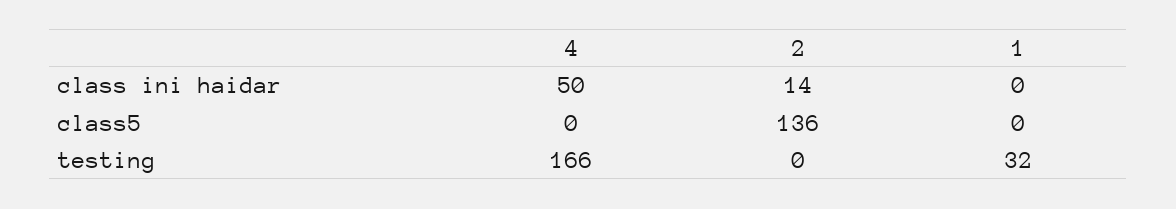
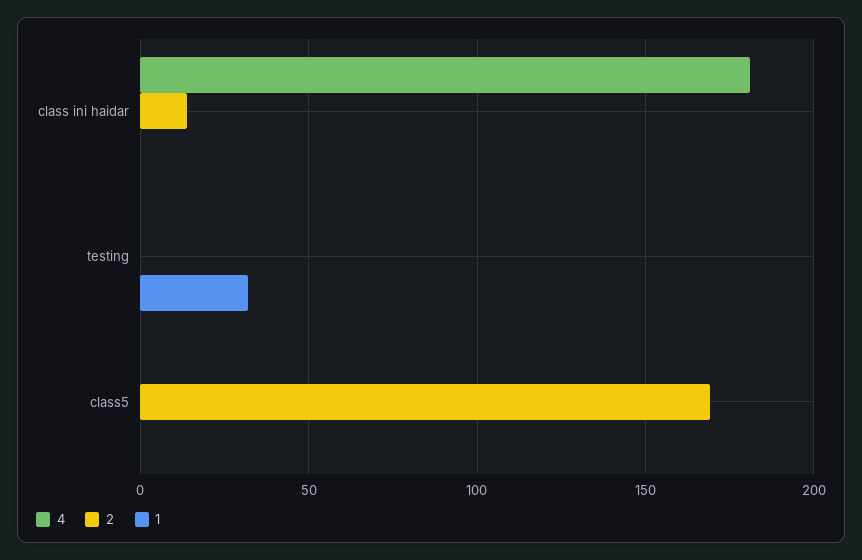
4, class ini haidar: 50 -> 180
2, class5: 136 -> 170
4, testing: 166 -> 0

